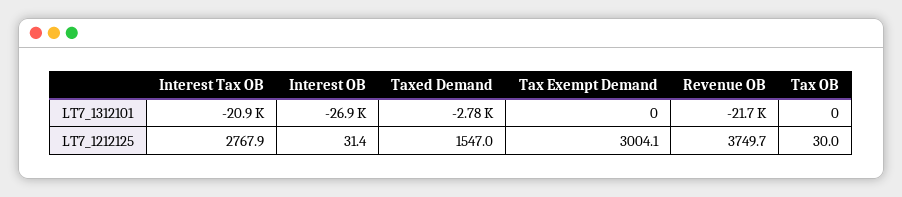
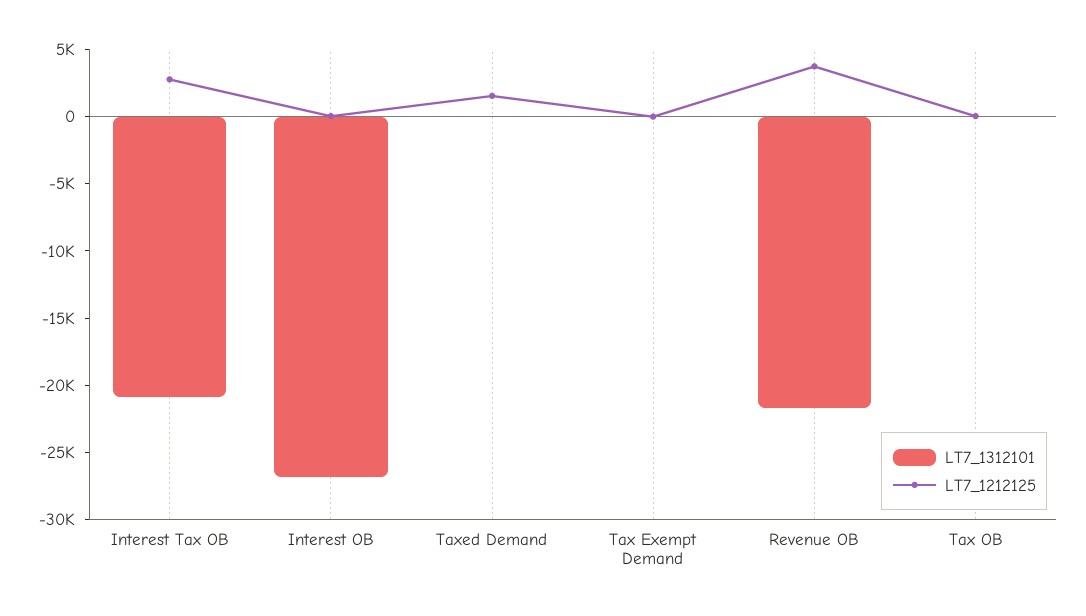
LT7_1312101, Taxed Demand: -2780 -> 0
LT7_1212125, Tax Exempt Demand: 3004.1 -> 0

